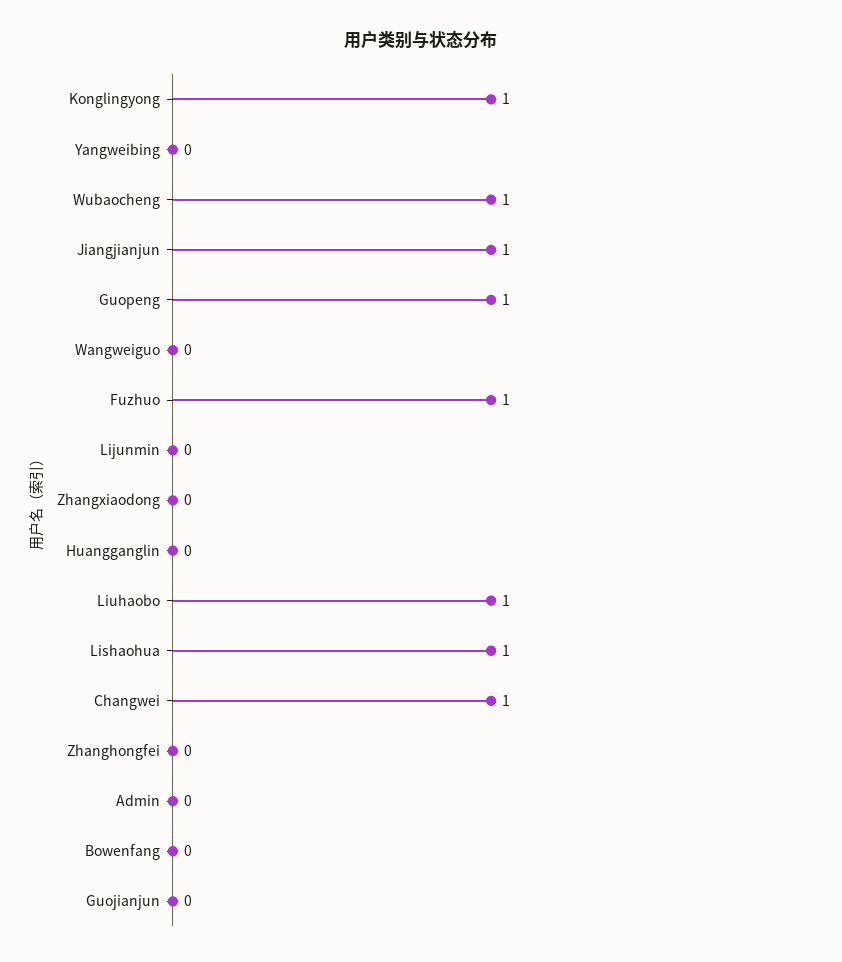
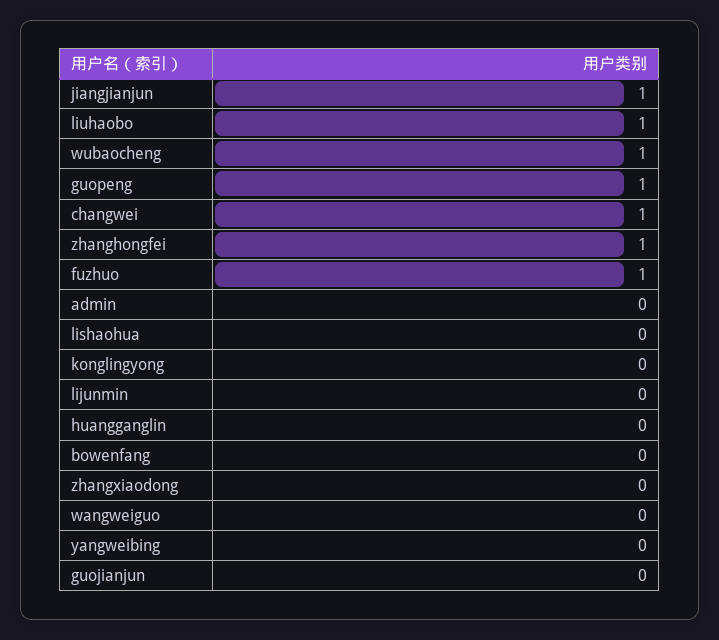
Konglingyong: 1 -> 0
Lishaohua: 1 -> 0
Zhanghongfei: 0 -> 1

